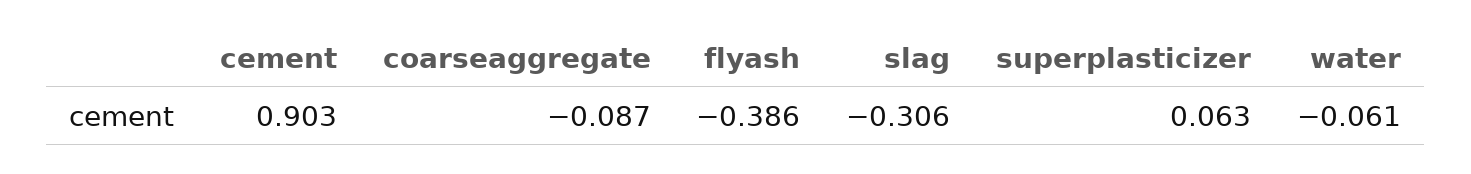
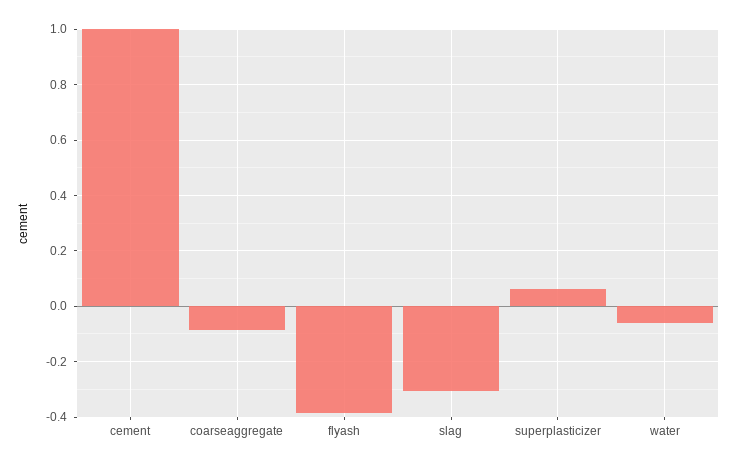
cement: 0.903 -> 1

